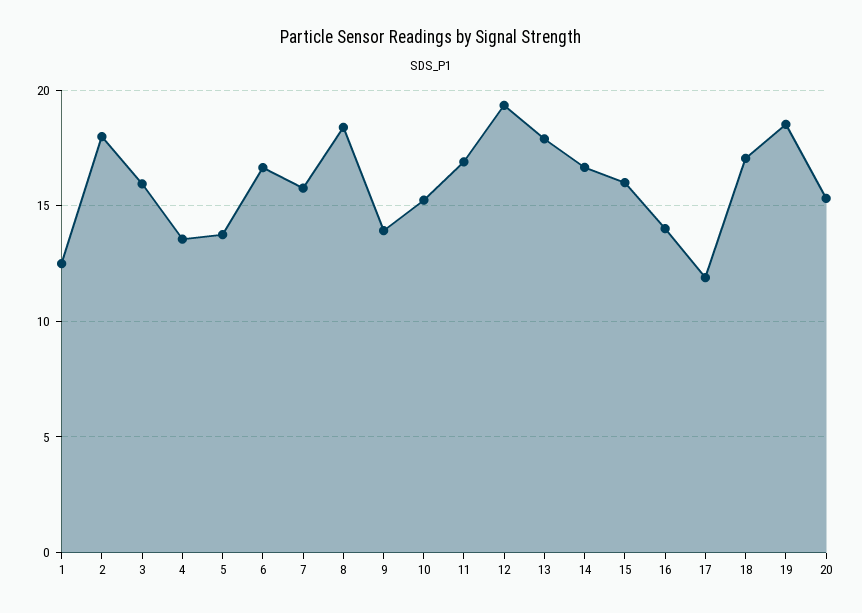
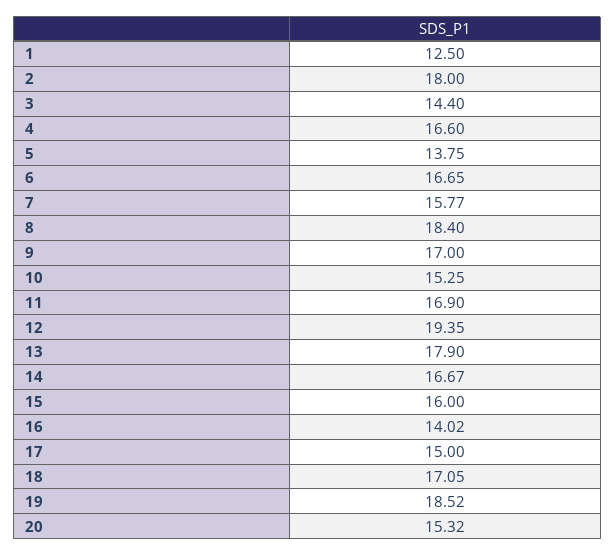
3: 16 -> 14.4
4: 13.5 -> 16.6
9: 14 -> 17
17: 12 -> 15

